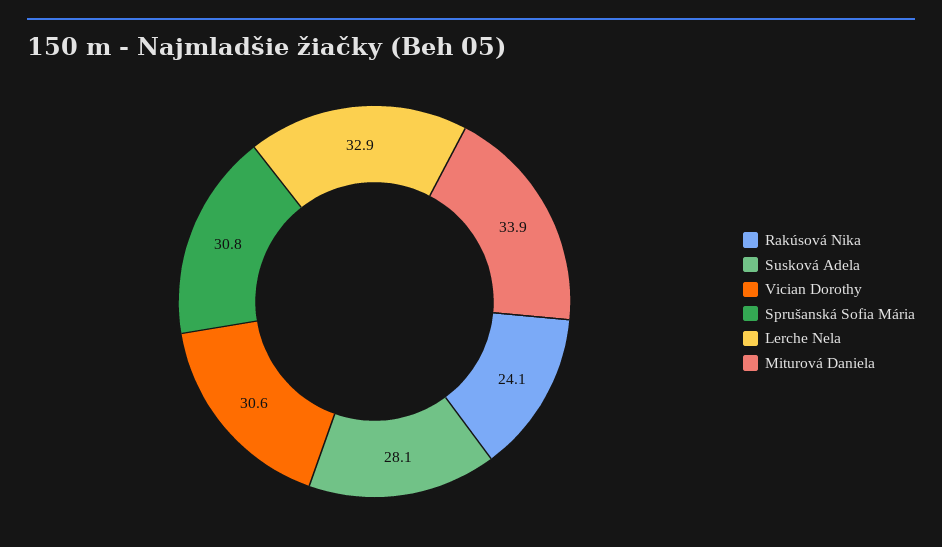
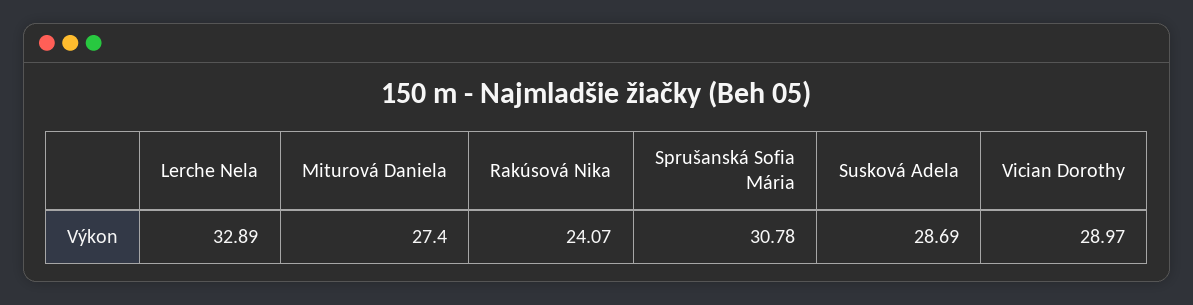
Susková Adela: 28.1 -> 28.69
Vician Dorothy: 30.6 -> 28.97
Miturová Daniela: 33.9 -> 27.4

